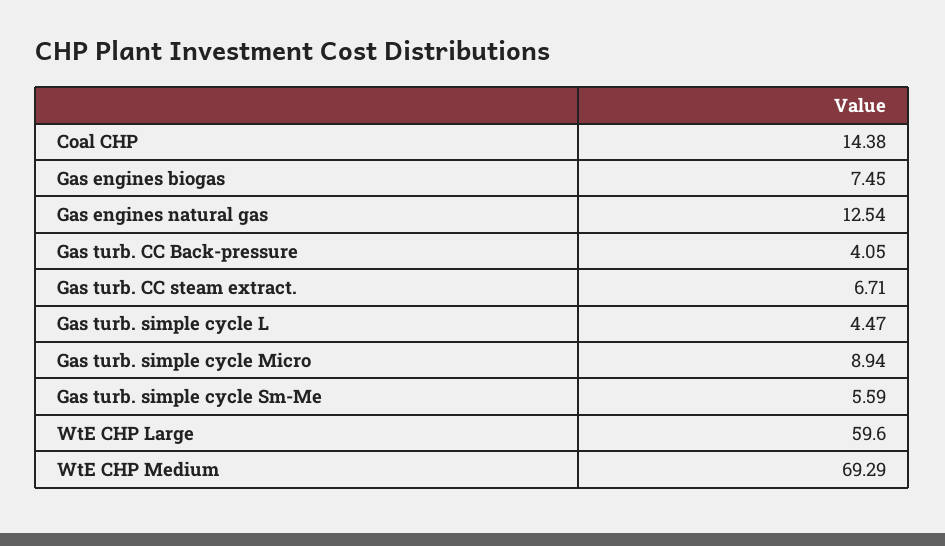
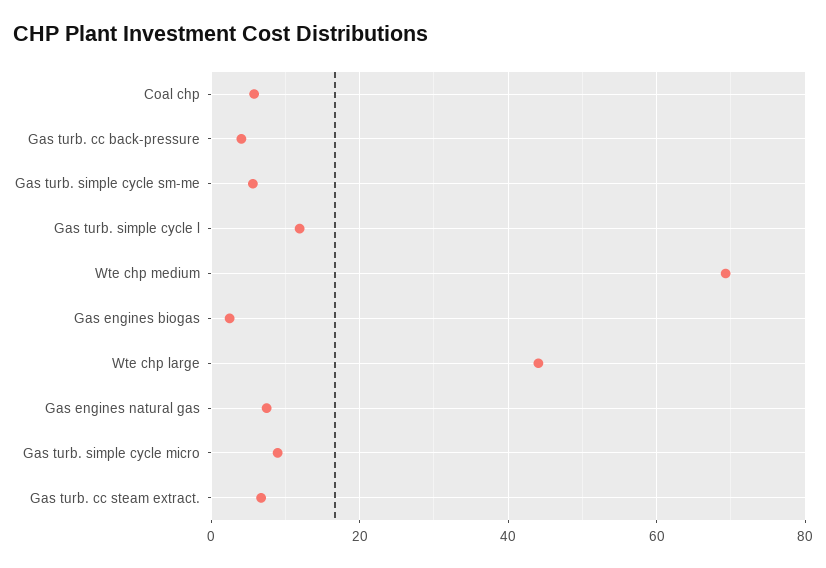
Coal CHP: 14.38 -> 6
Gas engines biogas: 7.45 -> 2
Gas engines natural gas: 12.54 -> 8
Gas turb. simple cycle L: 4.47 -> 12
WtE CHP Large: 59.6 -> 44

